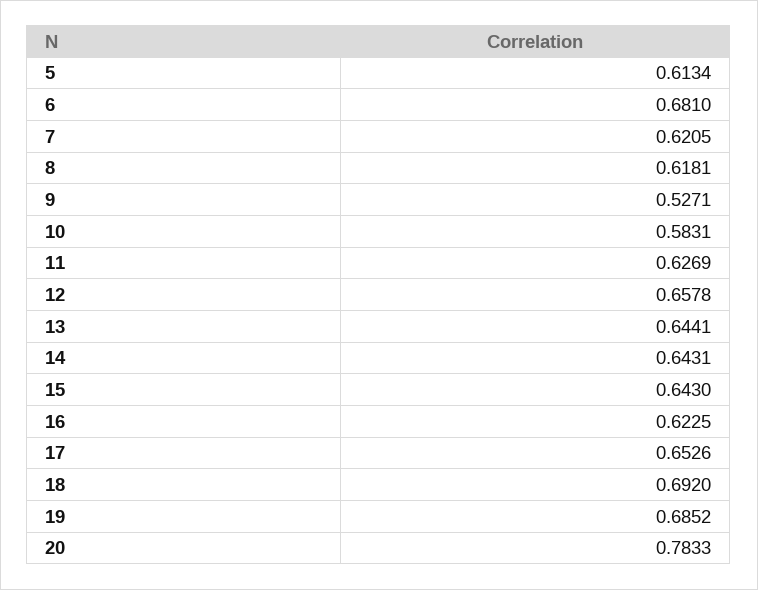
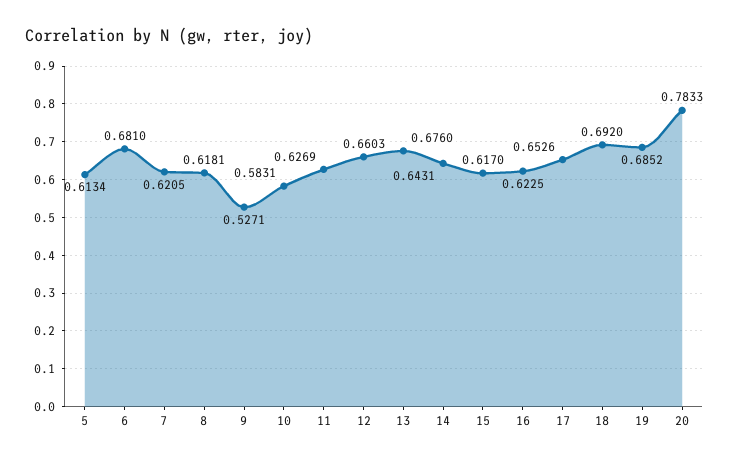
12: 0.6578 -> 0.6603
13: 0.6441 -> 0.676
15: 0.643 -> 0.617

